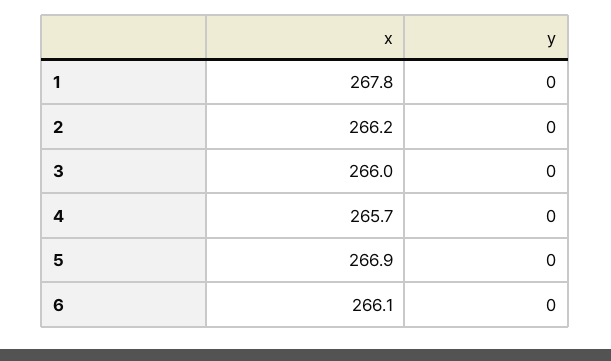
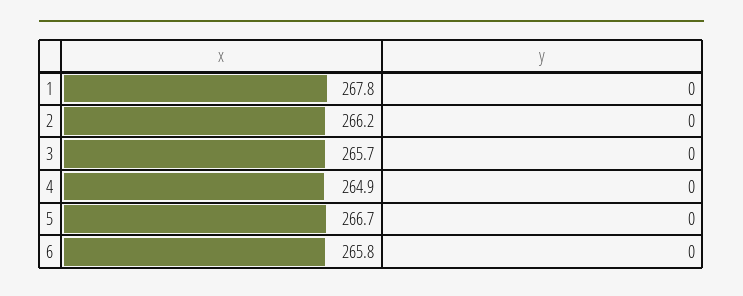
x, 3: 266 -> 265.7
x, 4: 265.7 -> 264.9
x, 5: 266.9 -> 266.7
x, 6: 266.1 -> 265.8

